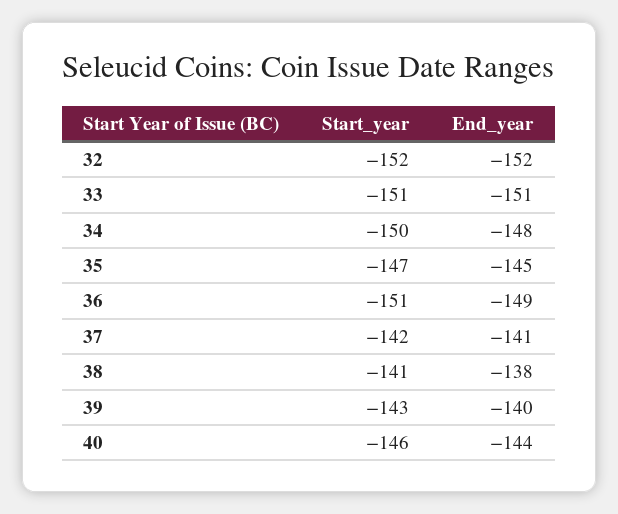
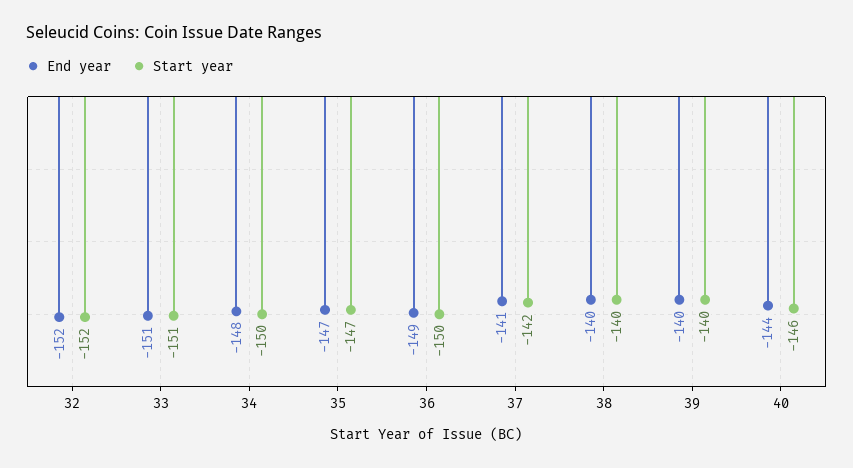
End_year, 35: -145 -> -147
Start_year, 36: -151 -> -150
Start_year, 38: -141 -> -140
End_year, 38: -138 -> -140
Start_year, 39: -143 -> -140

